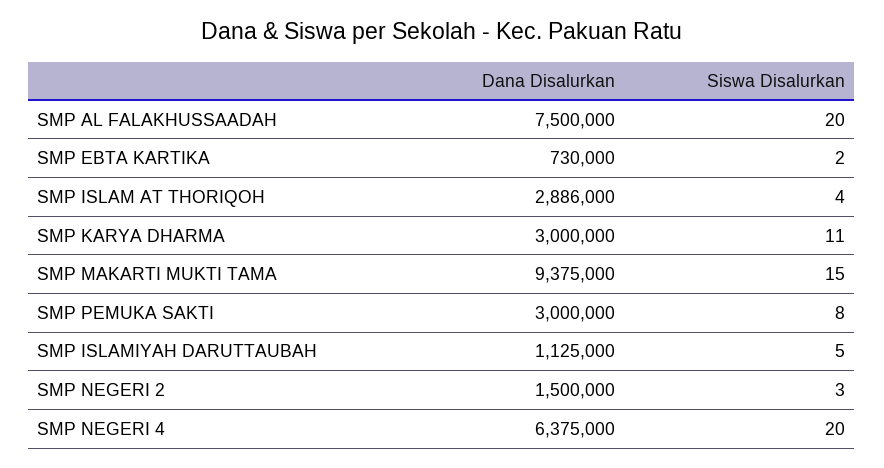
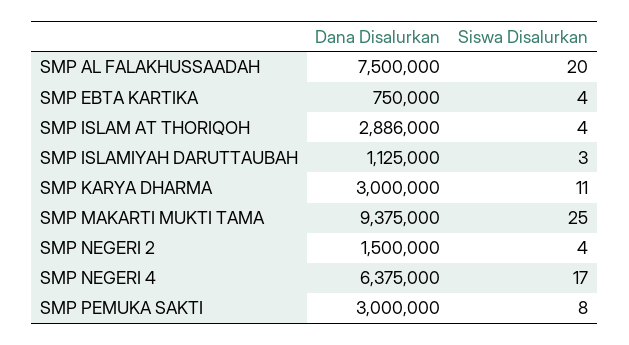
Dana Disalurkan, SMP EBTA KARTIKA: 730000 -> 750000
Siswa Disalurkan, SMP EBTA KARTIKA: 2 -> 4
Siswa Disalurkan, SMP MAKARTI MUKTI TAMA: 15 -> 25
Siswa Disalurkan, SMP ISLAMIYAH DARUTTAUBAH: 5 -> 3
Siswa Disalurkan, SMP NEGERI 2: 3 -> 4
Siswa Disalurkan, SMP NEGERI 4: 20 -> 17

